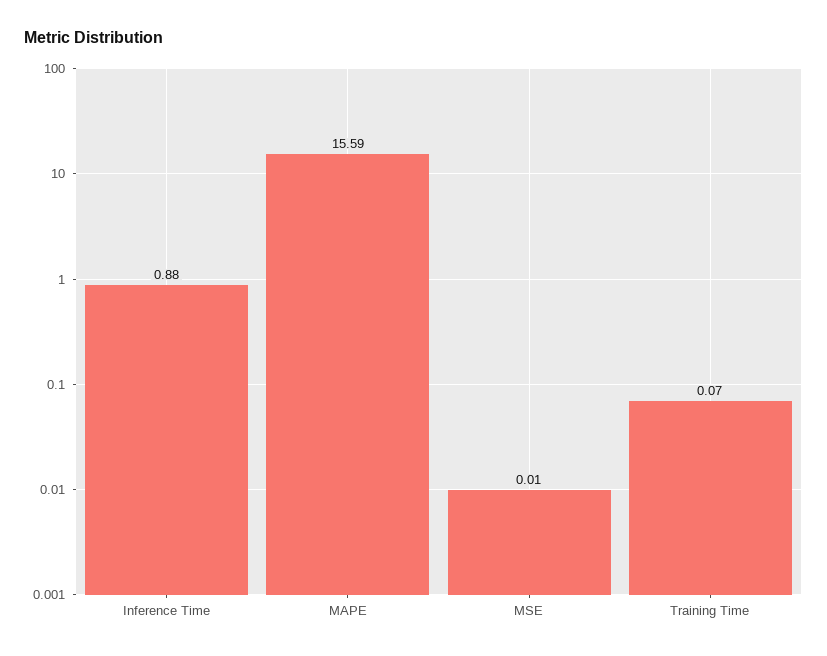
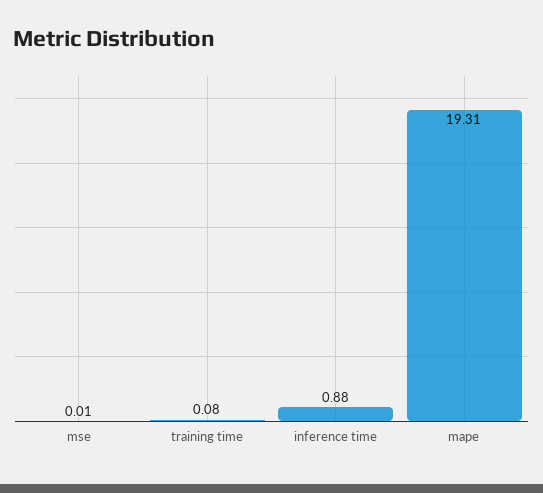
MAPE: 15.59 -> 19.31
Training Time: 0.07 -> 0.08

